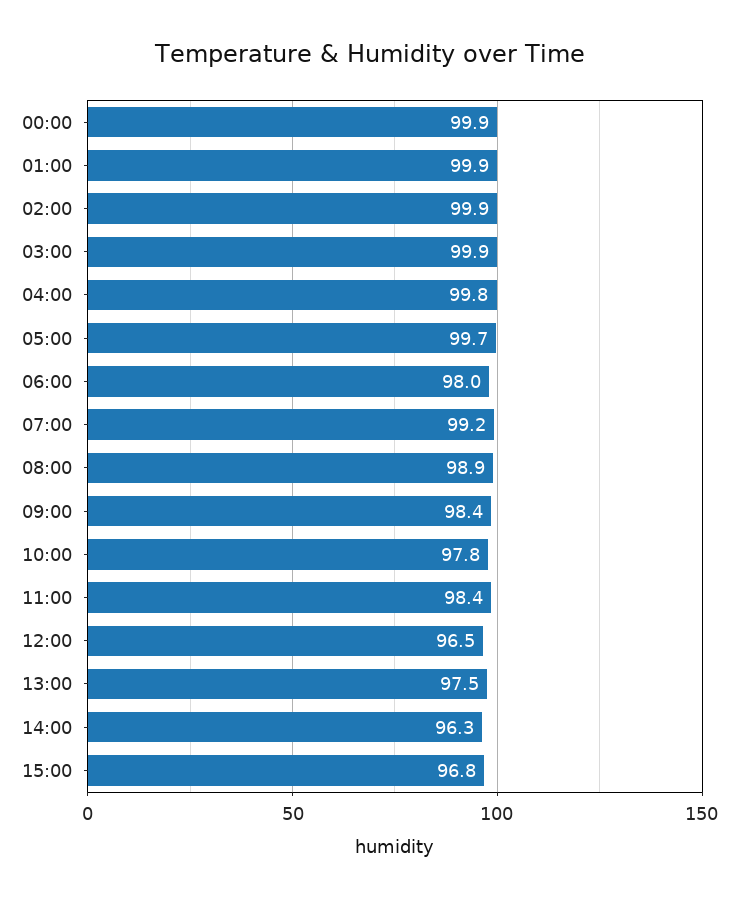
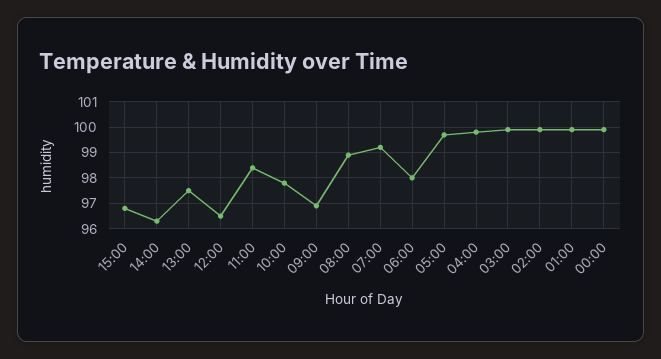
09:00: 98.4 -> 97

